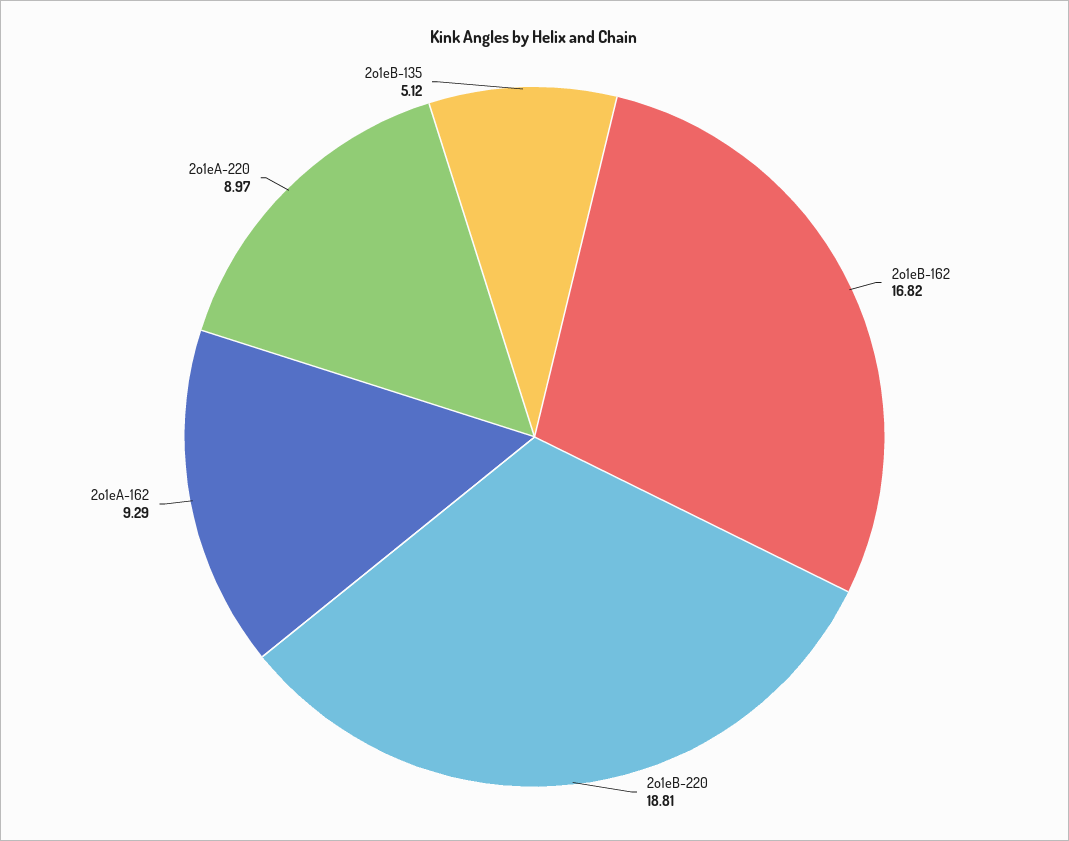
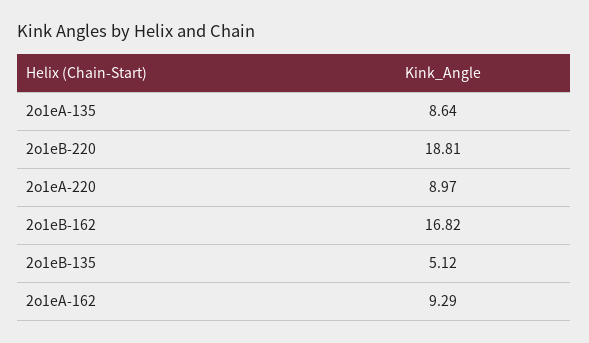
2o1eA-135: none -> 8.64

